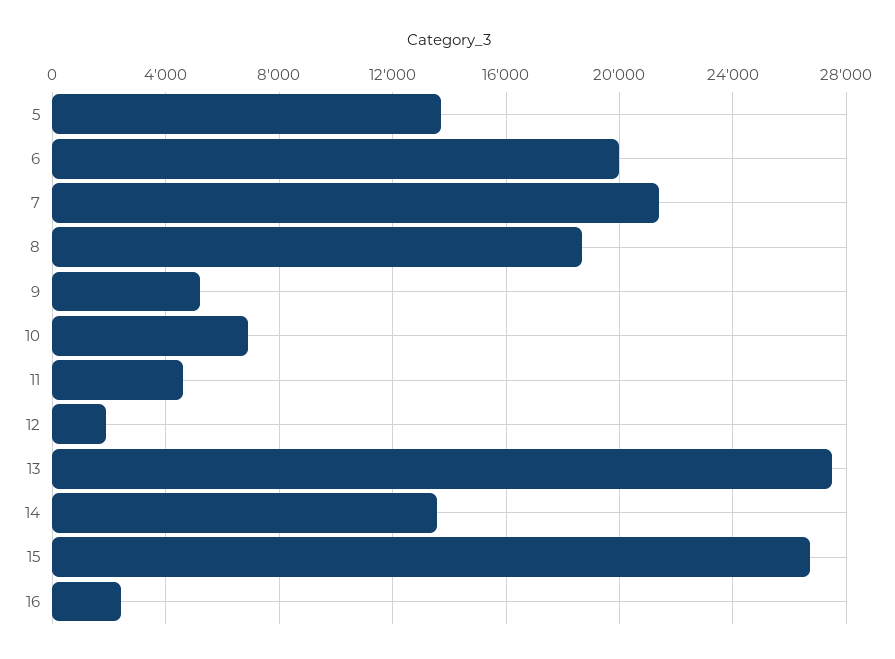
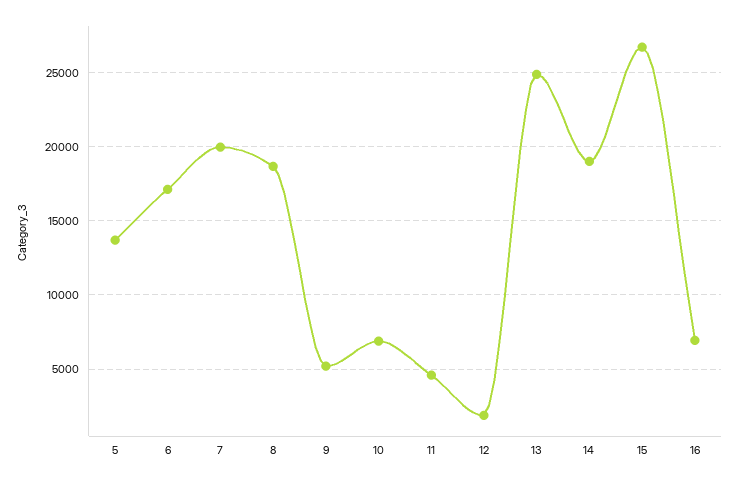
6: 20000 -> 17000
7: 21500 -> 20000
13: 27500 -> 25000
14: 13500 -> 19000
16: 2500 -> 7000

